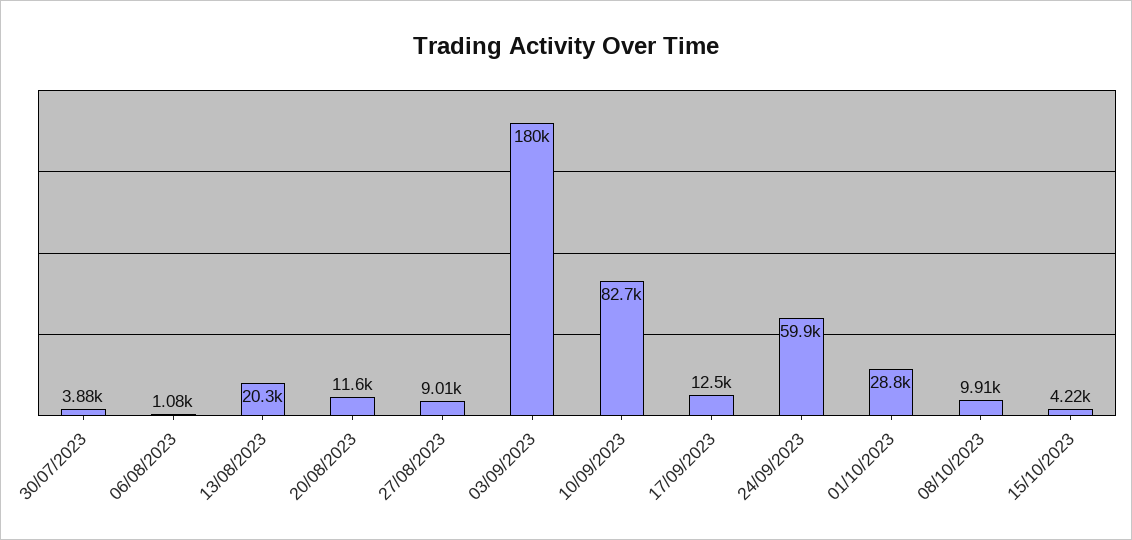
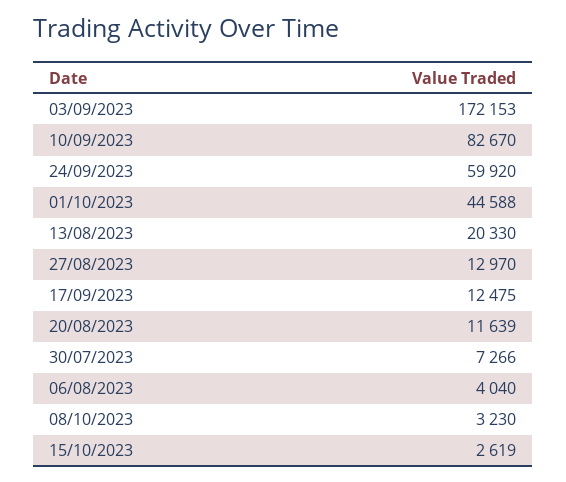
30/07/2023: 3880 -> 7266
06/08/2023: 1080 -> 4040
27/08/2023: 9010 -> 12970
03/09/2023: 180000 -> 172153
01/10/2023: 28800 -> 44588
08/10/2023: 9910 -> 3230
15/10/2023: 4220 -> 2619

